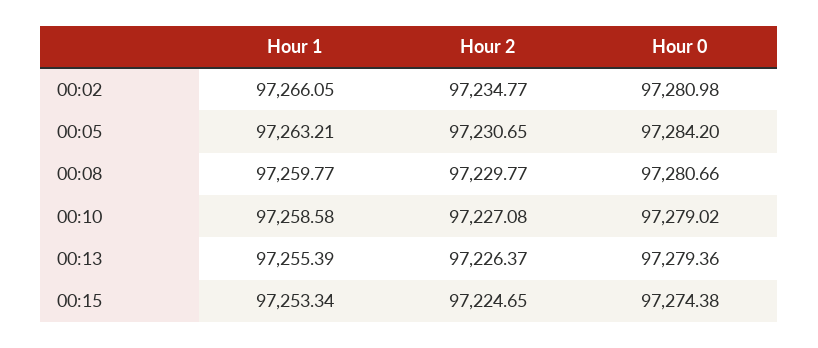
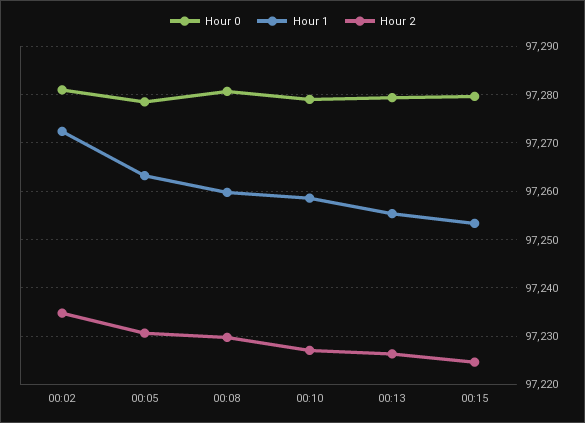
Hour 1, 00:02: 97266.05 -> 97272
Hour 0, 00:05: 97284.2 -> 97278
Hour 0, 00:15: 97274.38 -> 97280

